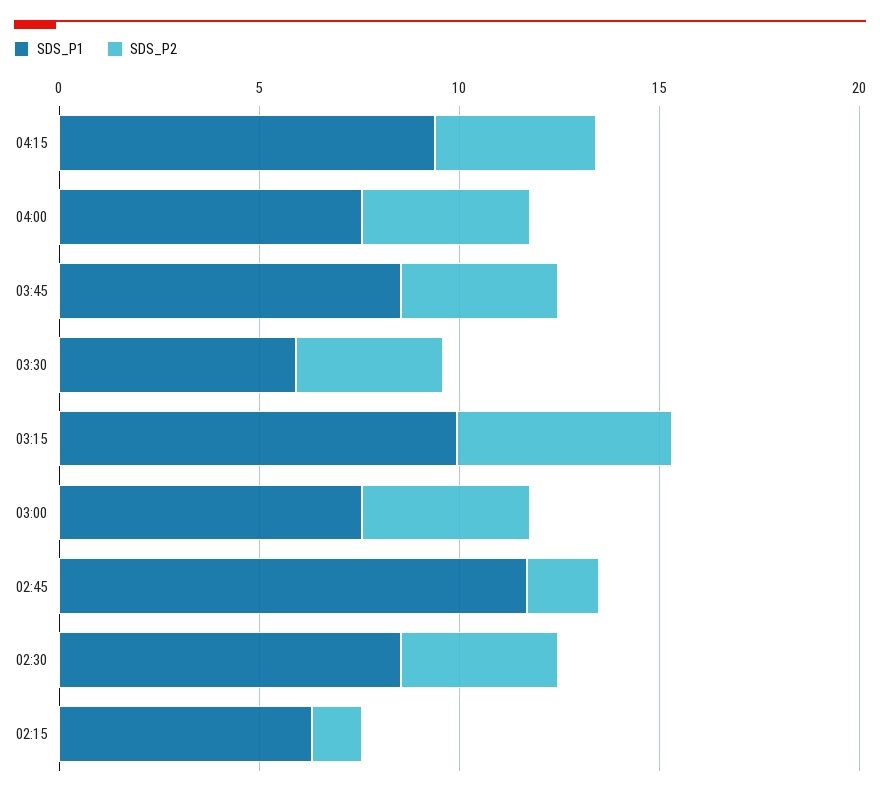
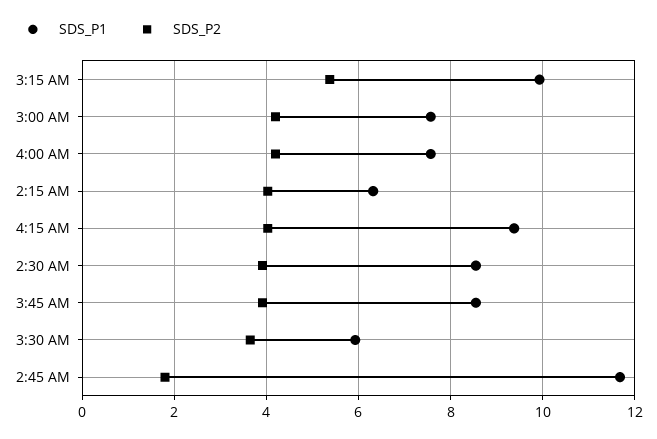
SDS_P2, 02:15: 1 -> 4

